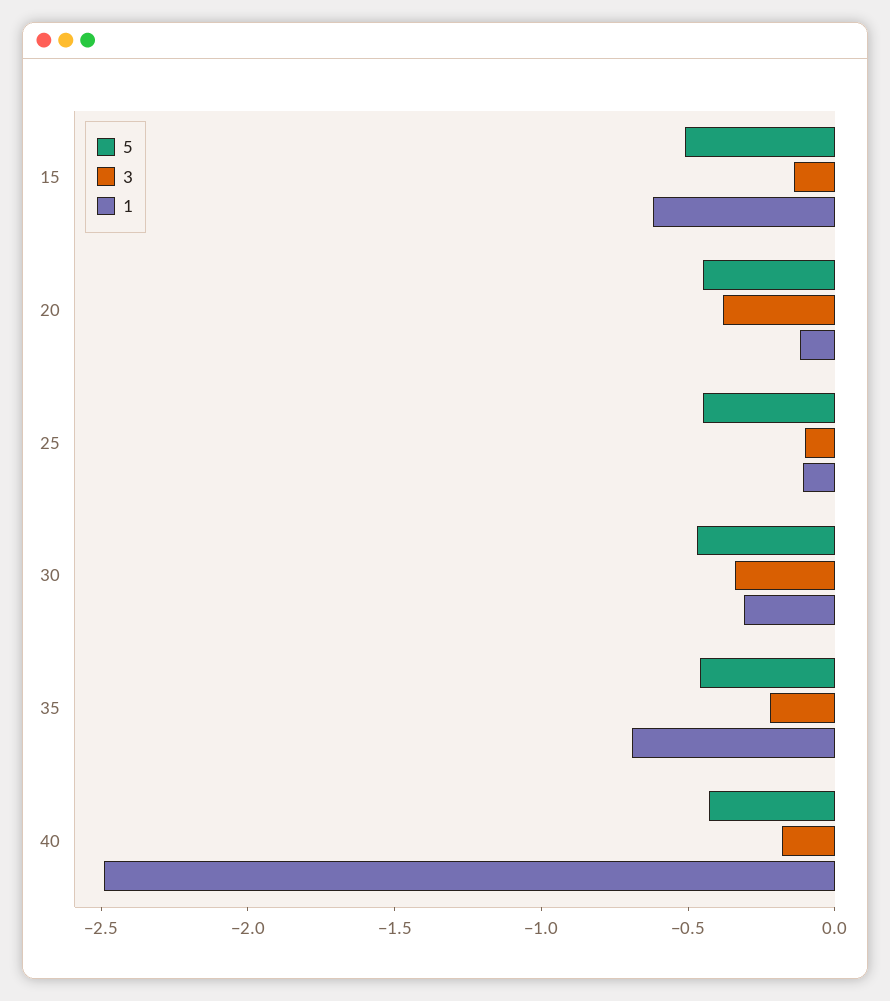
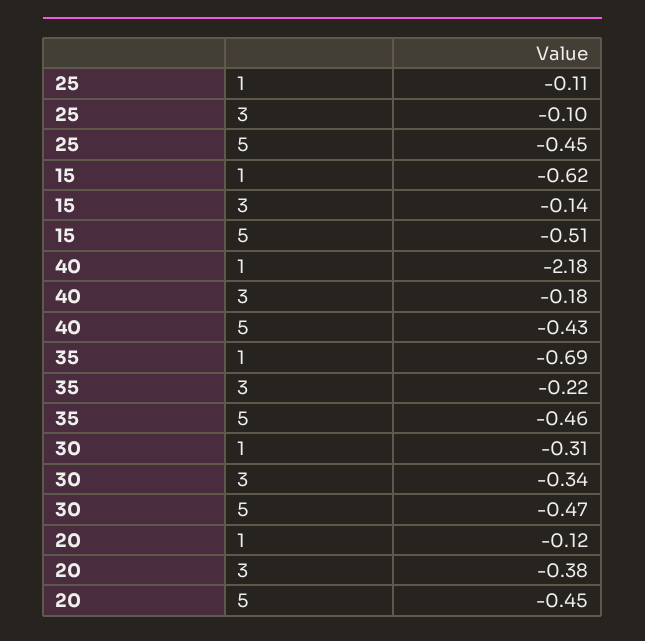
1, 40: -2.5 -> -2.18

